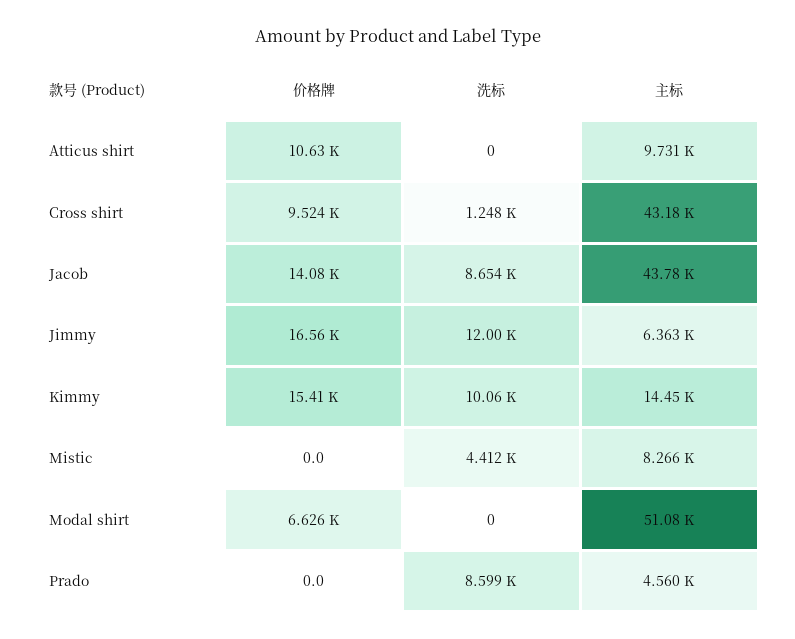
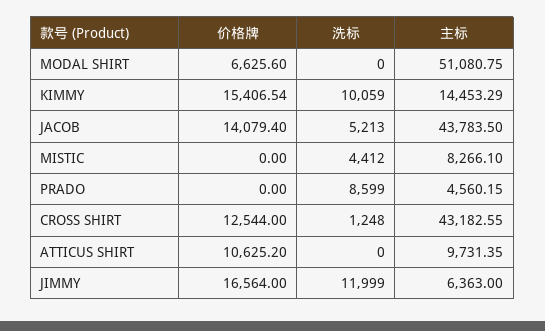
价格牌, Cross shirt: 9524 -> 12544
洗标, Jacob: 8654 -> 5213

